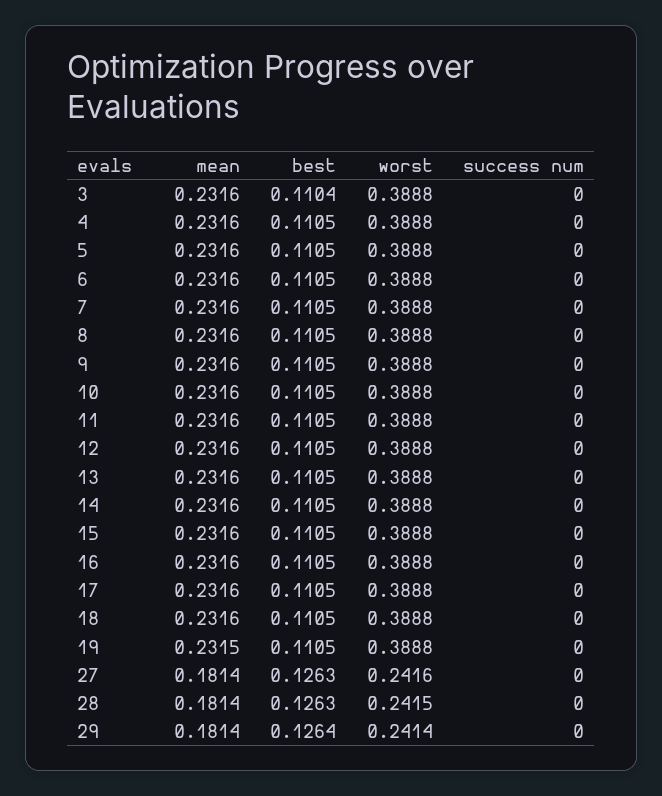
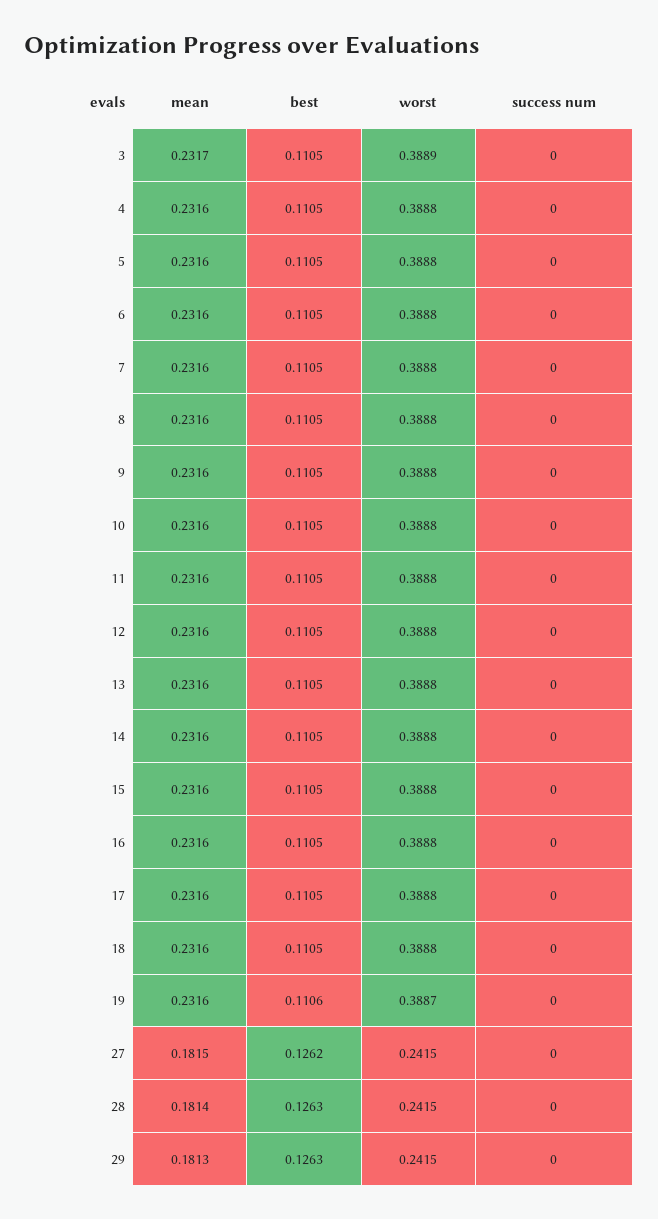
mean, 3: 0.2316 -> 0.2317
best, 3: 0.1104 -> 0.1105
worst, 3: 0.3888 -> 0.3889
mean, 19: 0.2315 -> 0.2316
best, 19: 0.1105 -> 0.1106
worst, 19: 0.3888 -> 0.3887
mean, 27: 0.1814 -> 0.1815
best, 27: 0.1263 -> 0.1262
worst, 27: 0.2416 -> 0.2415
mean, 29: 0.1814 -> 0.1813
best, 29: 0.1264 -> 0.1263
worst, 29: 0.2414 -> 0.2415

